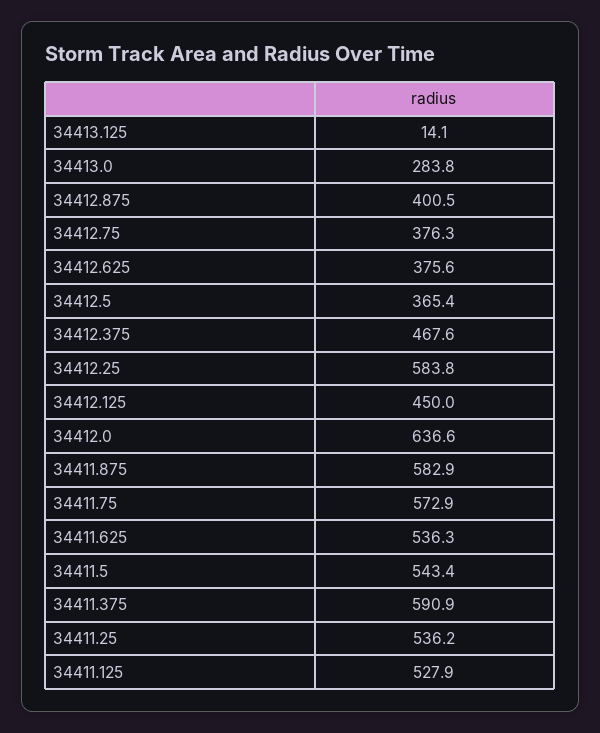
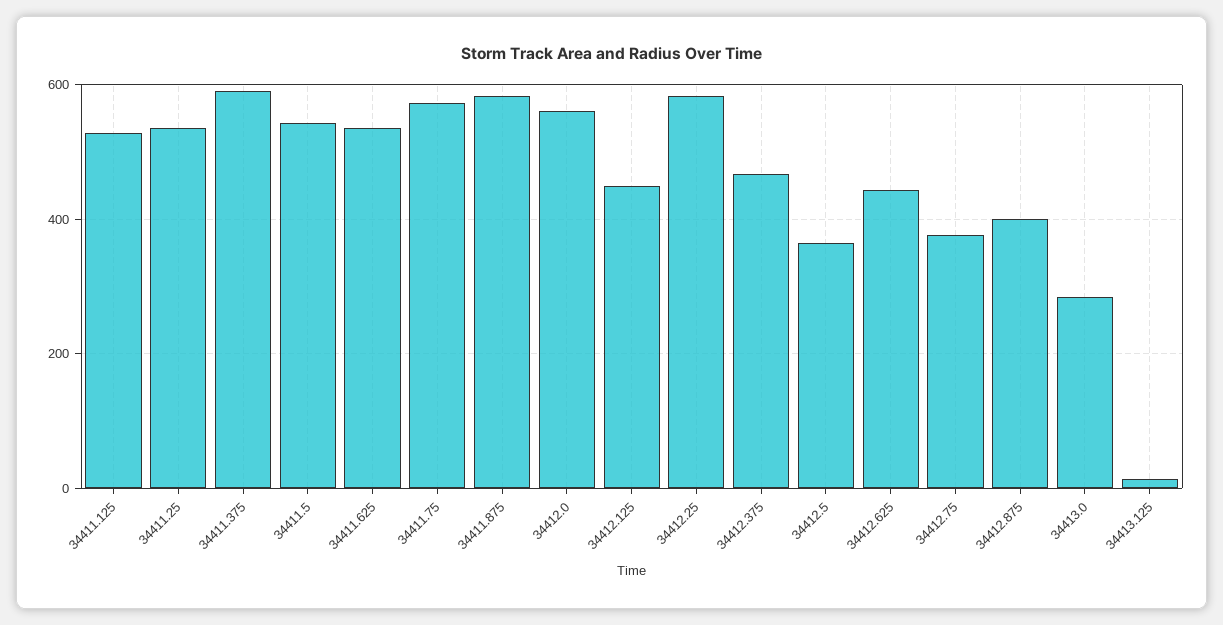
34412.625: 375.6 -> 440
34412.0: 636.6 -> 560

